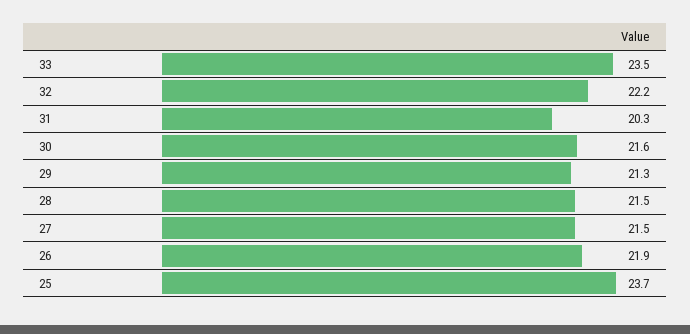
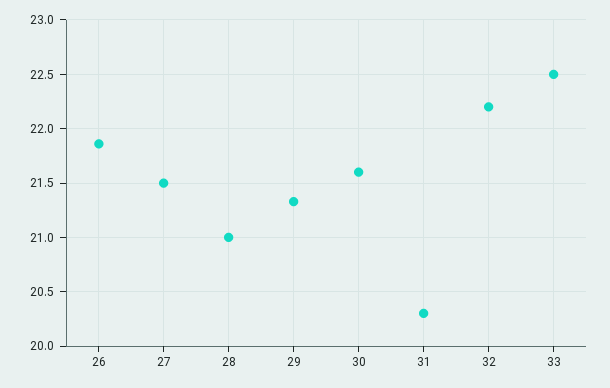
33: 23.5 -> 22.5
28: 21.5 -> 21
25: 23.7 -> none

